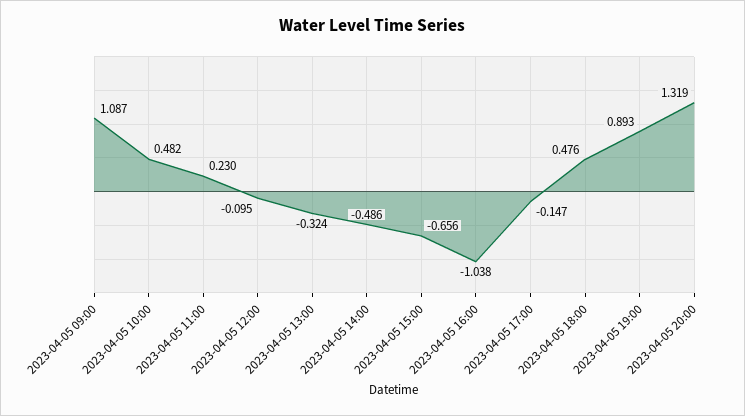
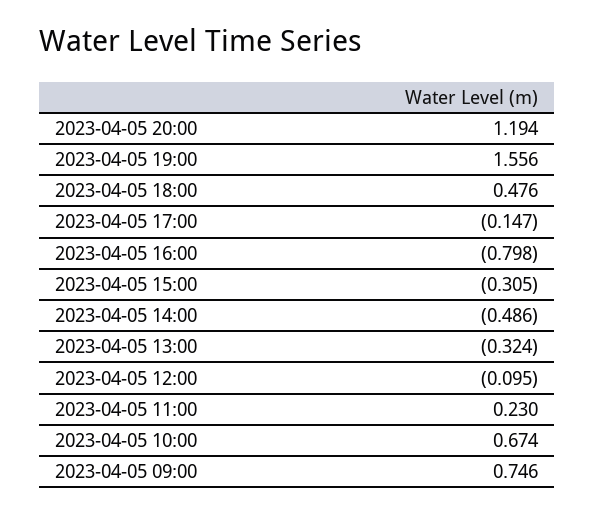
2023-04-05 09:00: 1.087 -> 0.746
2023-04-05 10:00: 0.482 -> 0.674
2023-04-05 15:00: -0.656 -> -0.305
2023-04-05 16:00: -1.038 -> -0.798
2023-04-05 19:00: 0.893 -> 1.556
2023-04-05 20:00: 1.319 -> 1.194

